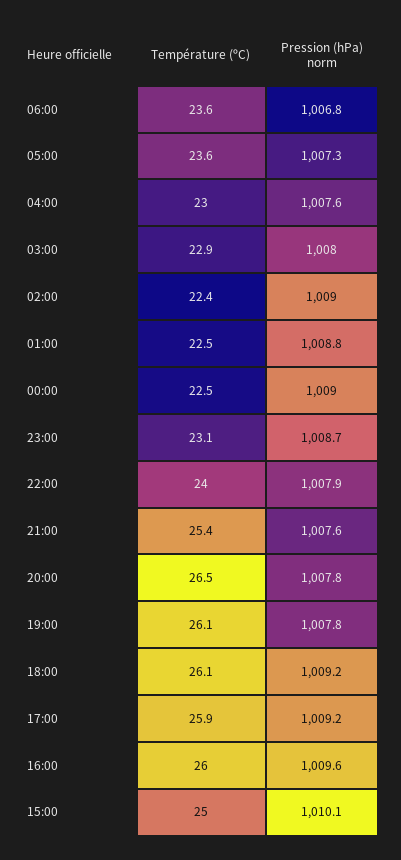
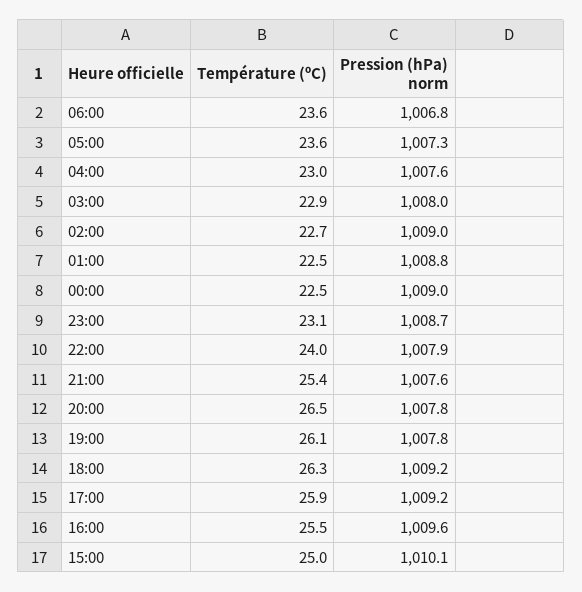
Température (ºC), 02:00: 22.4 -> 22.7
Température (ºC), 18:00: 26.1 -> 26.3
Température (ºC), 16:00: 26 -> 25.5

